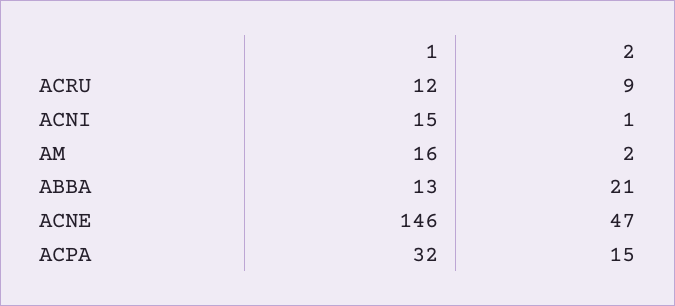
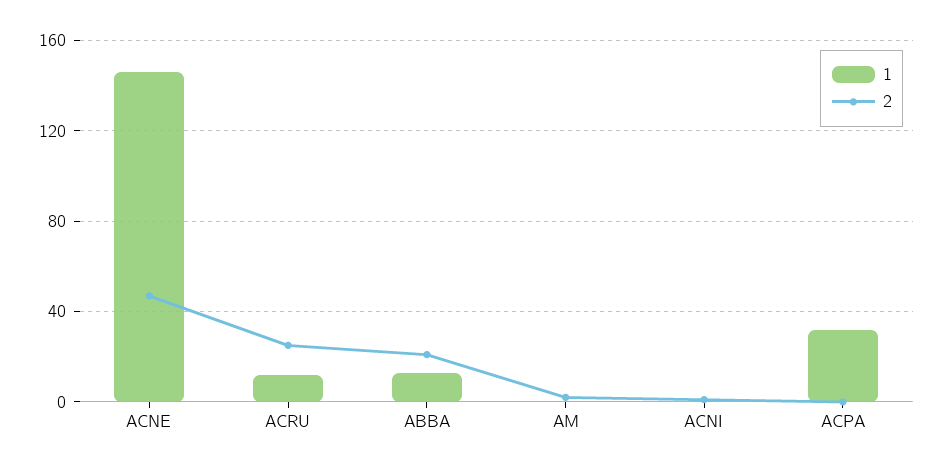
2, ACRU: 9 -> 25
1, ACNI: 15 -> 0
1, AM: 16 -> 0
2, ACPA: 15 -> 0

